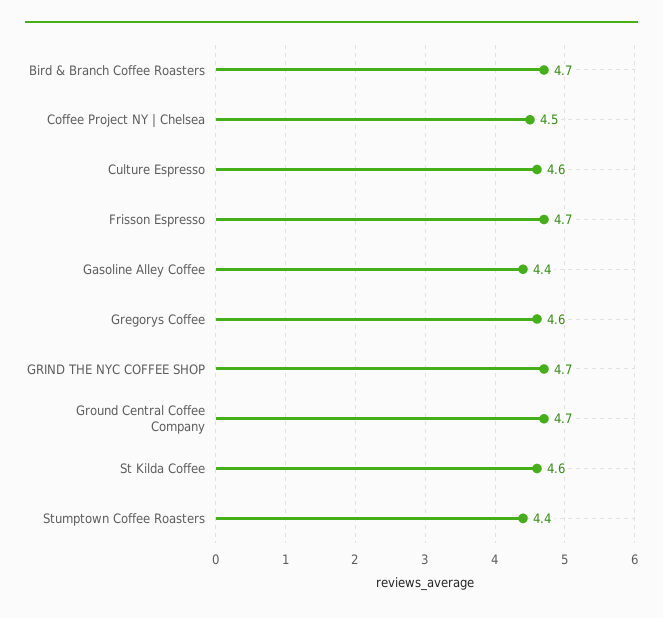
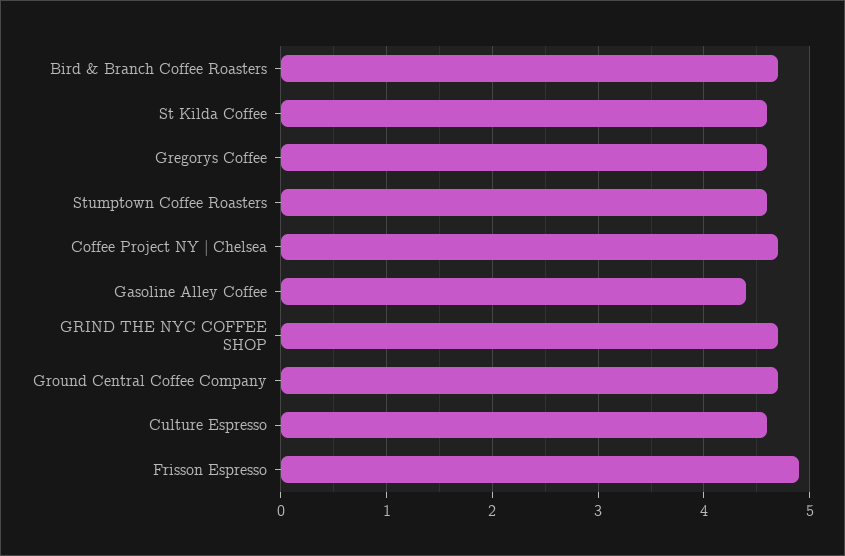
Coffee Project NY | Chelsea: 4.5 -> 4.7
Frisson Espresso: 4.7 -> 4.9
Stumptown Coffee Roasters: 4.4 -> 4.6

